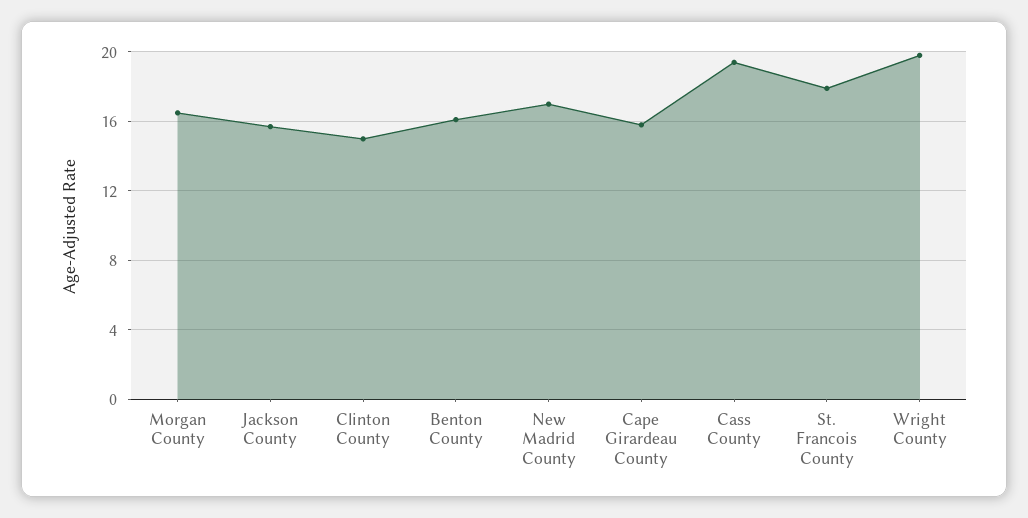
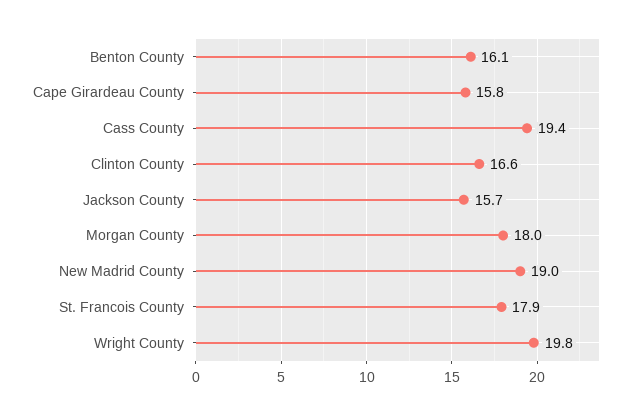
Morgan County: 16.5 -> 18
Clinton County: 15 -> 16.6
New Madrid County: 17 -> 19

